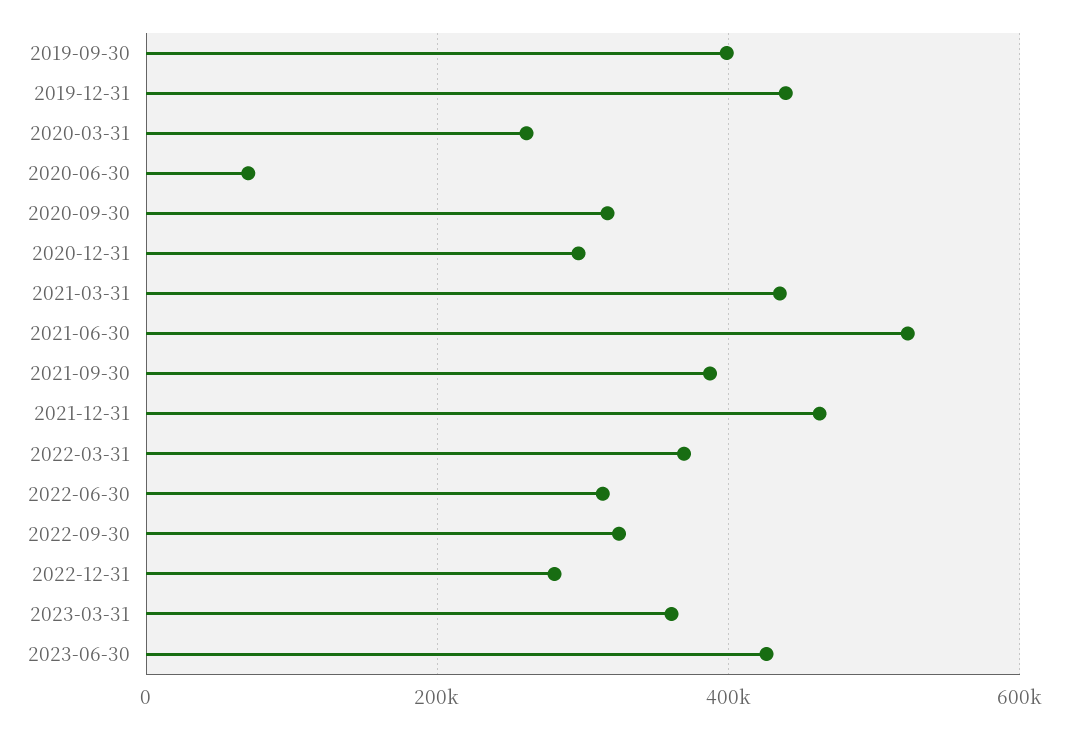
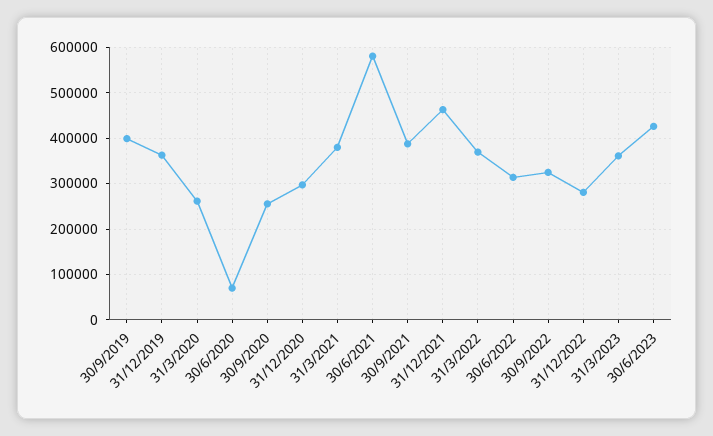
2019-12-31: 440000 -> 360000
2020-09-30: 320000 -> 260000
2021-03-31: 440000 -> 380000
2021-06-30: 520000 -> 580000

